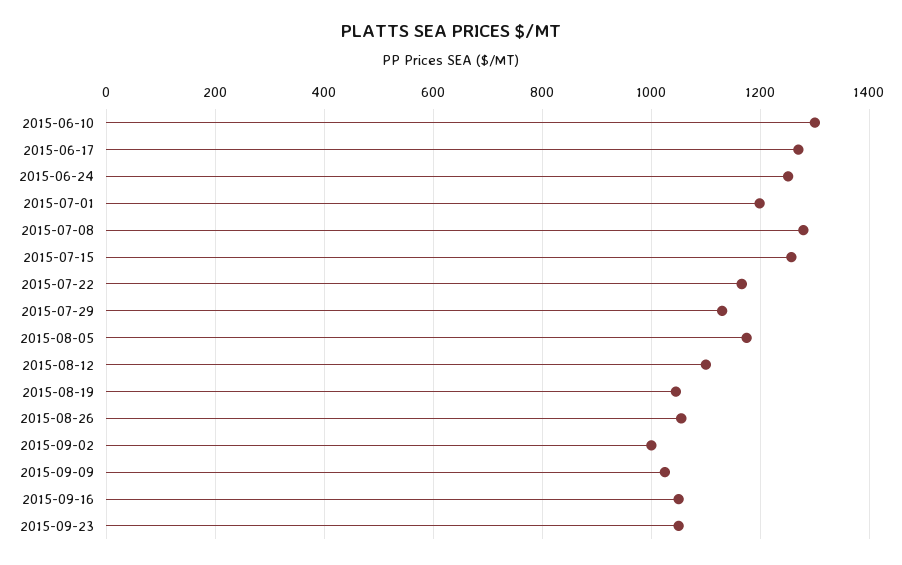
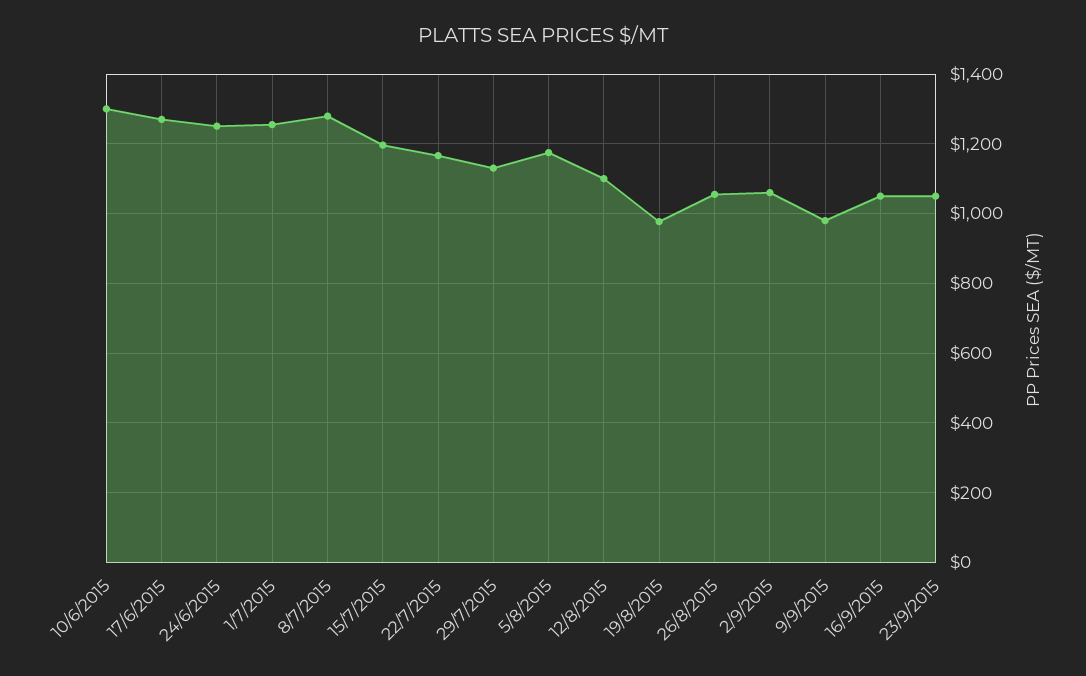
2015-07-01: 1200 -> 1260
2015-07-15: 1260 -> 1200
2015-08-19: 1040 -> 980
2015-09-02: 1000 -> 1060
2015-09-09: 1020 -> 980

